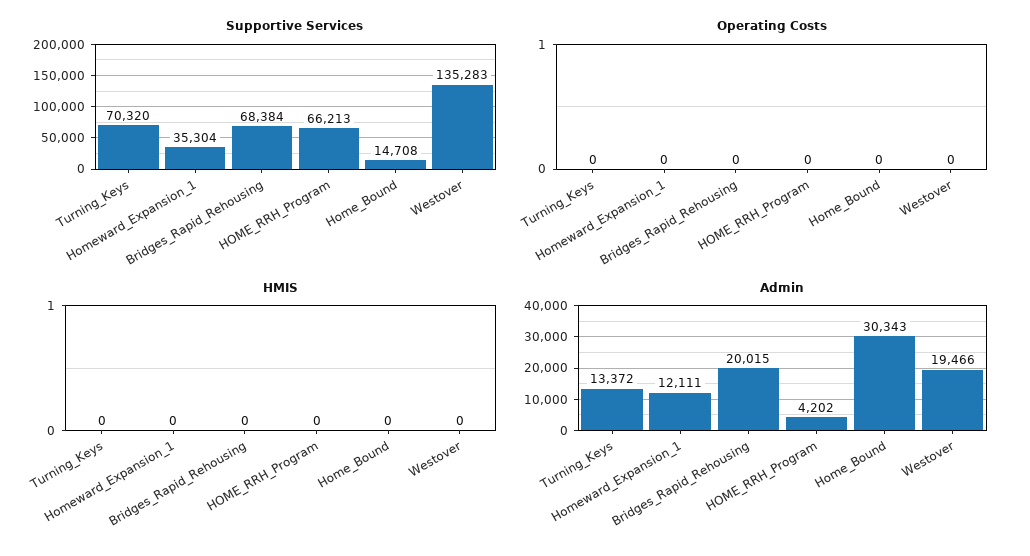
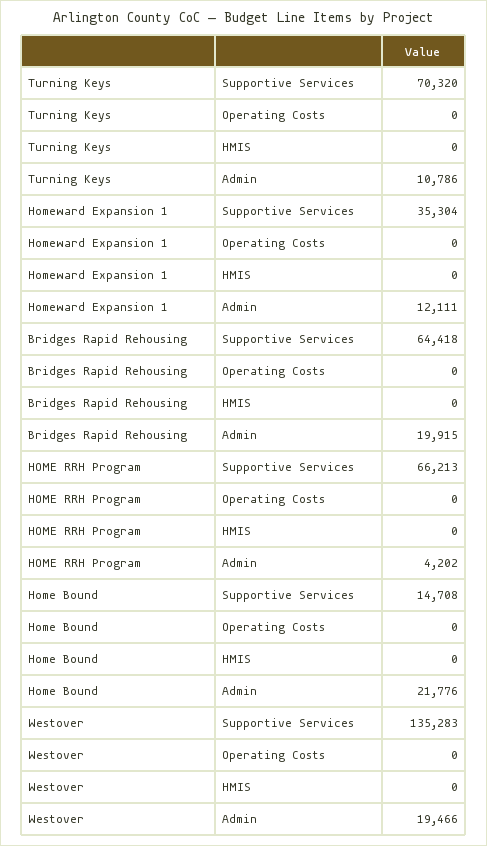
Supportive Services, Bridges_Rapid_Rehousing: 68384 -> 64418
Admin, Turning_Keys: 13372 -> 10786
Admin, Bridges_Rapid_Rehousing: 20015 -> 19915
Admin, Home_Bound: 30343 -> 21776

